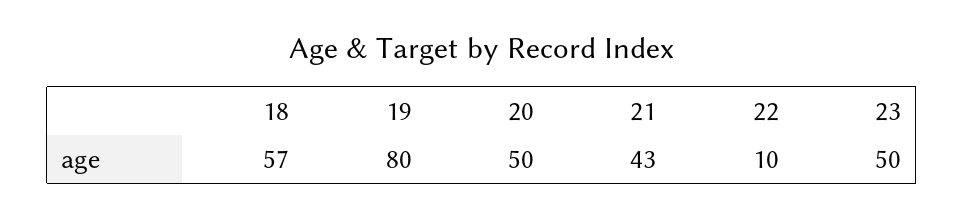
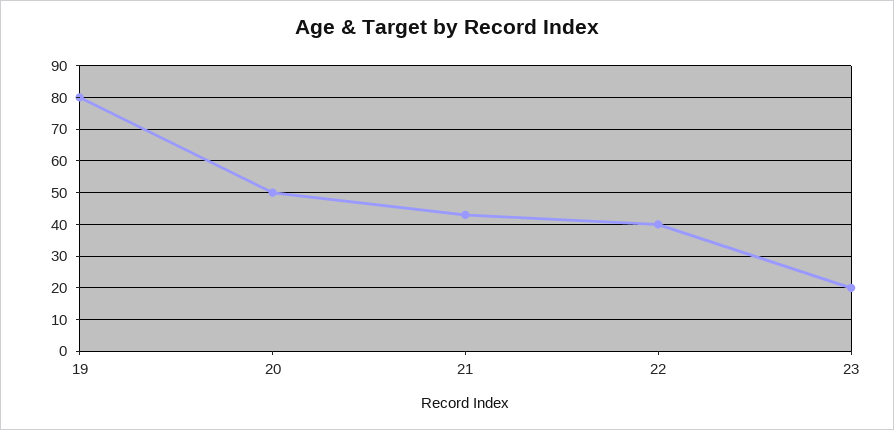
18: 57 -> none
22: 10 -> 40
23: 50 -> 20

